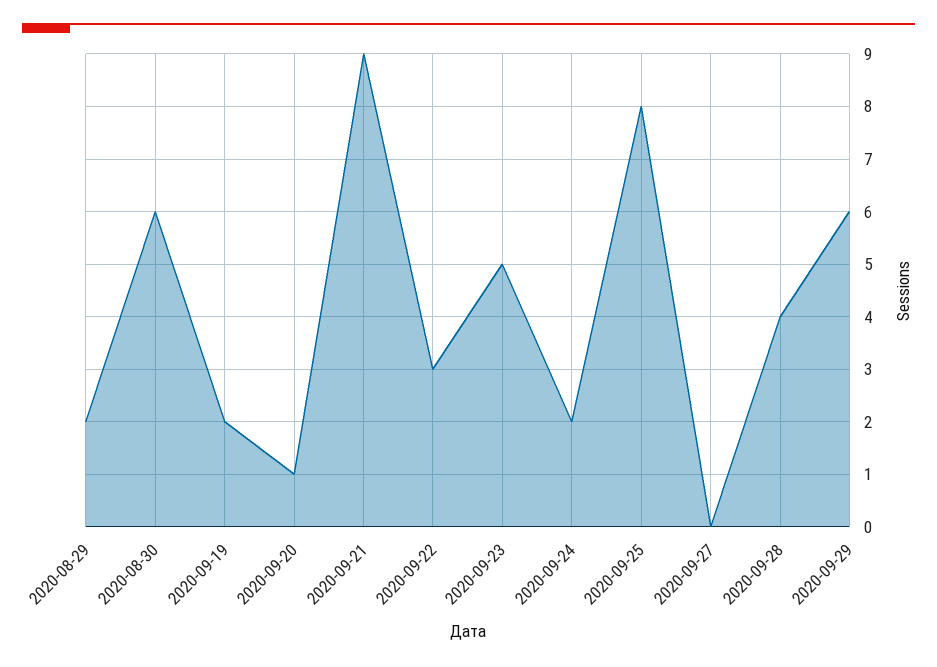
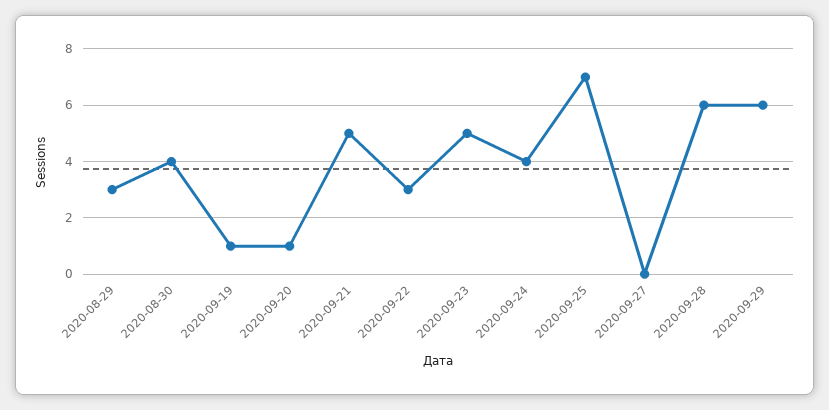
2020-08-29: 2 -> 3
2020-08-30: 6 -> 4
2020-09-19: 2 -> 1
2020-09-21: 9 -> 5
2020-09-24: 2 -> 4
2020-09-25: 8 -> 7
2020-09-28: 4 -> 6

